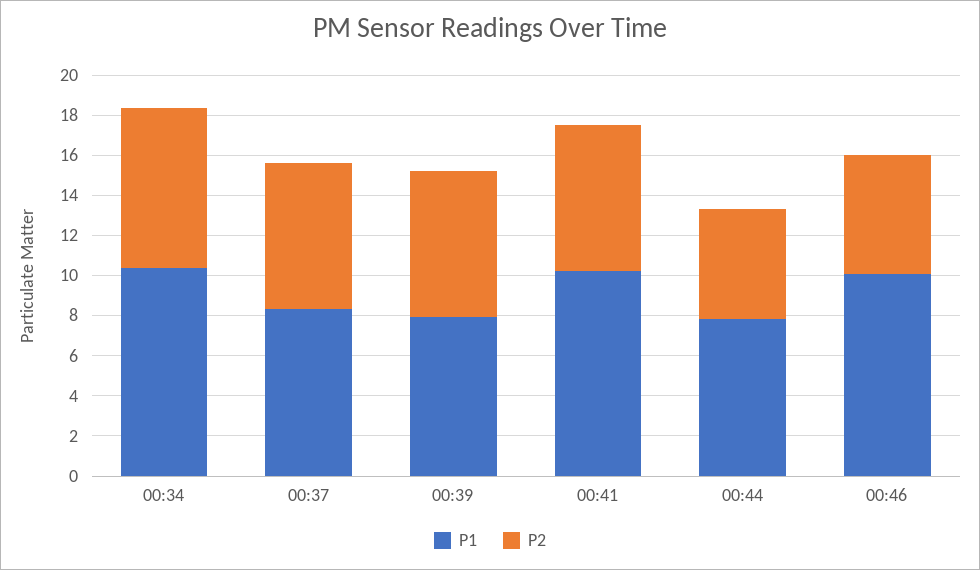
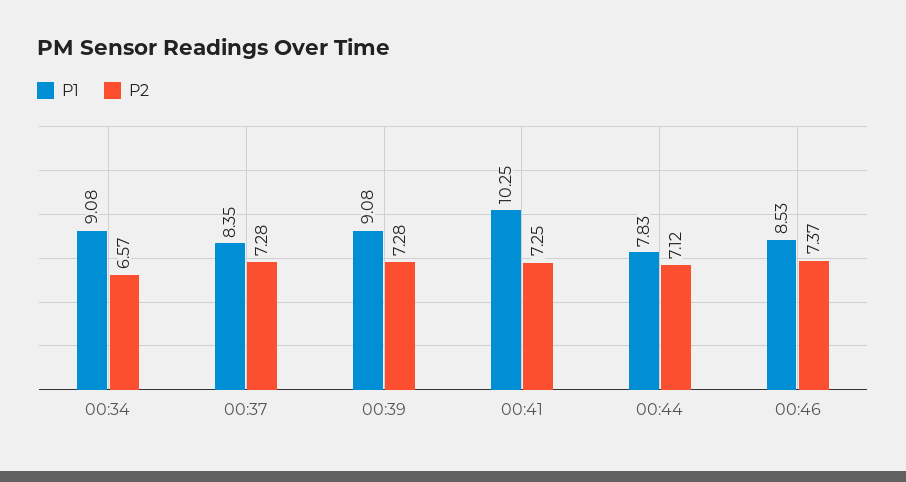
P1, 00:34: 10.5 -> 9.08
P2, 00:34: 8 -> 6.57
P1, 00:39: 8 -> 9.08
P2, 00:44: 5.5 -> 7.12
P1, 00:46: 10 -> 8.53
P2, 00:46: 6 -> 7.37

